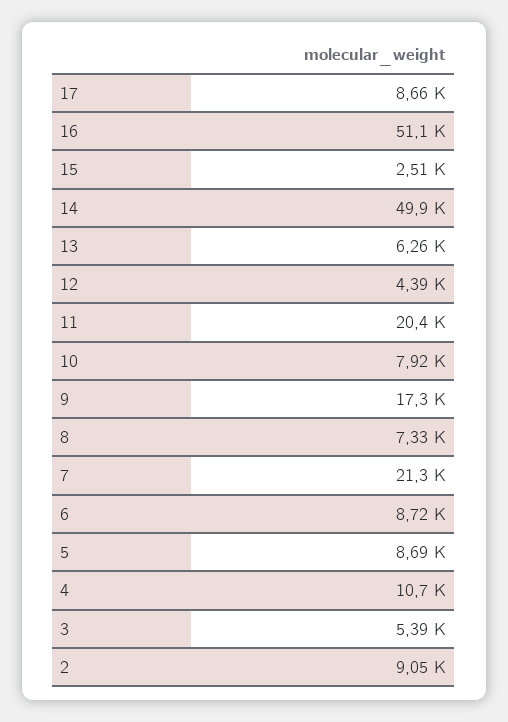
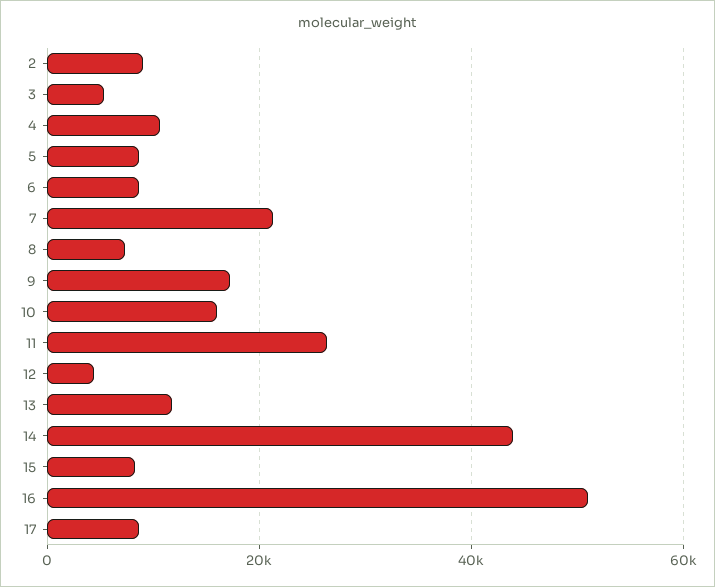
15: 2510 -> 8000
14: 49900 -> 44000
13: 6260 -> 12000
11: 20400 -> 26000
10: 7920 -> 16000

